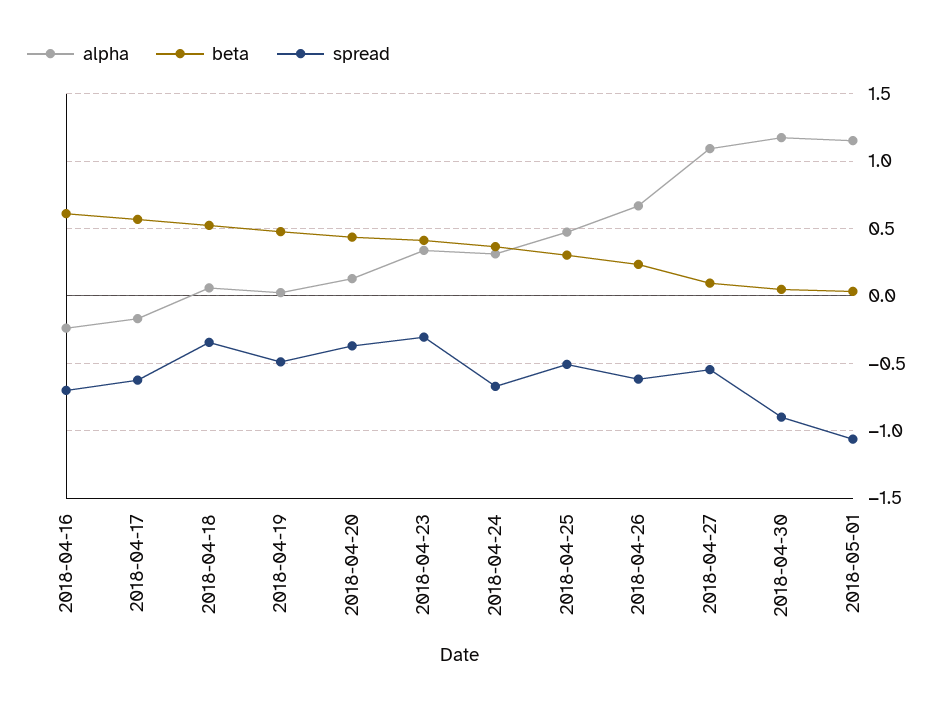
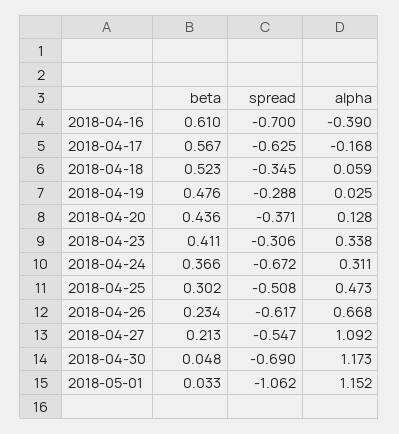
alpha, 2018-04-16: -0.25 -> -0.39
spread, 2018-04-19: -0.5 -> -0.288
beta, 2018-04-27: 0.1 -> 0.213
spread, 2018-04-30: -0.9 -> -0.69

